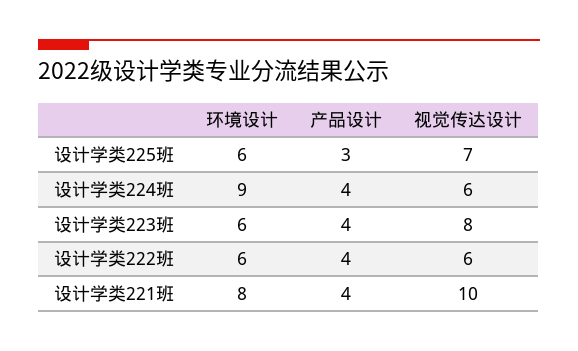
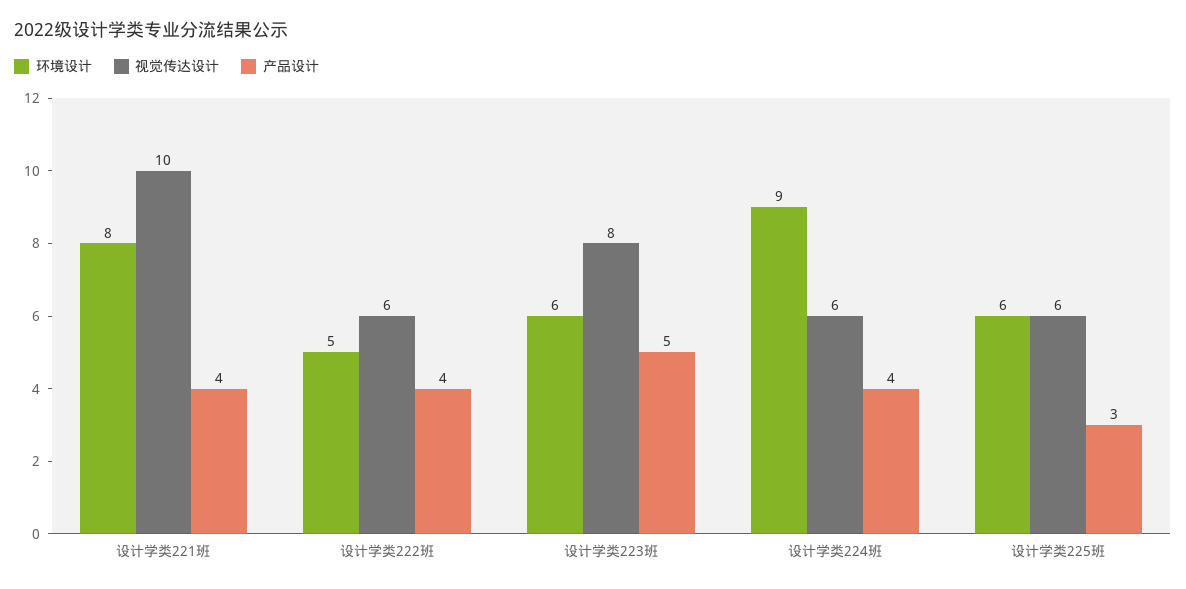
视觉传达设计, 设计学类225班: 7 -> 6
产品设计, 设计学类223班: 4 -> 5
环境设计, 设计学类222班: 6 -> 5

